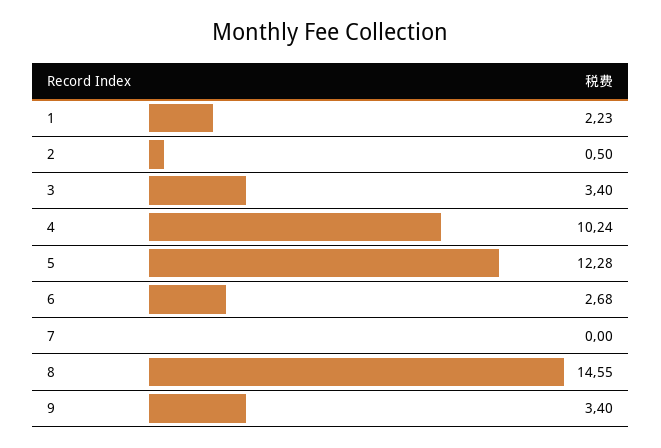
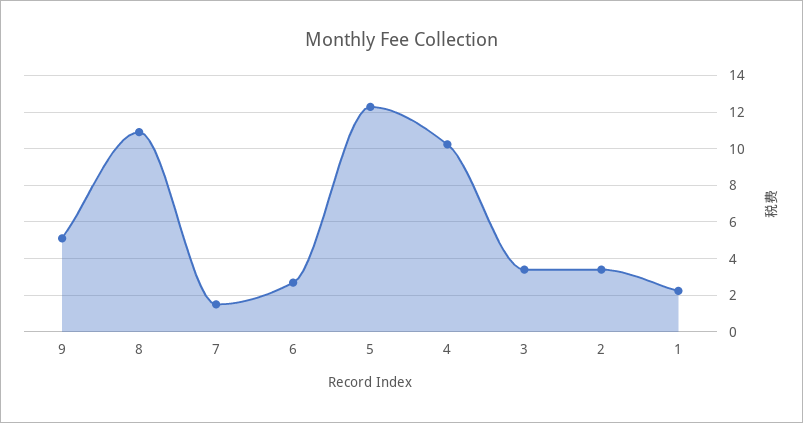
2: 0.5 -> 3.5
7: 0 -> 1.5
8: 14.55 -> 11
9: 3.4 -> 5

